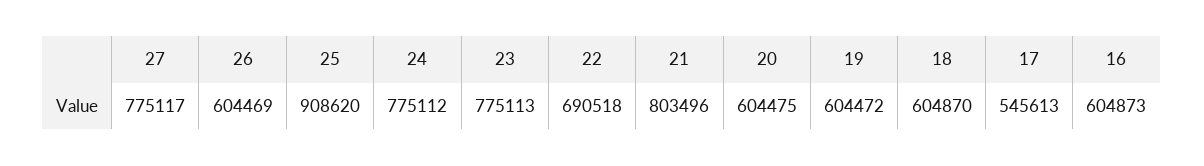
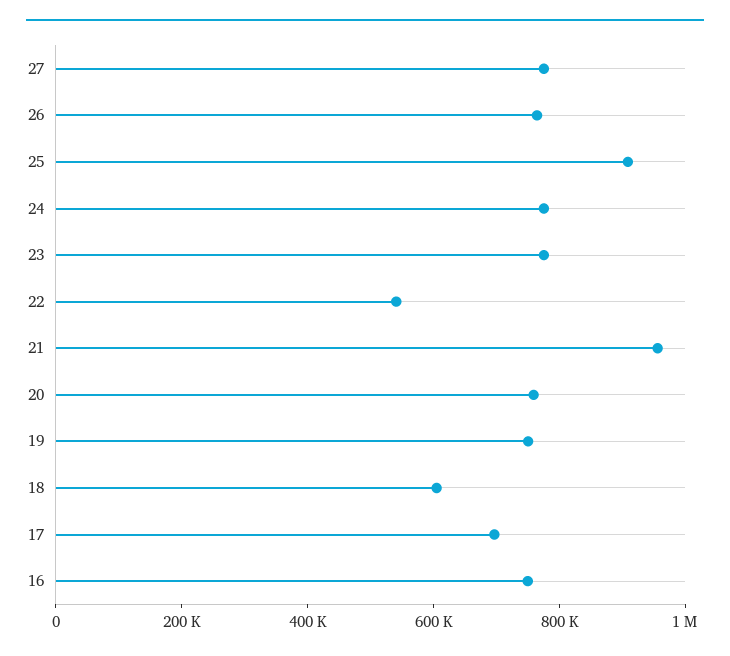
26: 604469 -> 750000
22: 690518 -> 550000
21: 803496 -> 950000
20: 604475 -> 750000
19: 604472 -> 750000
17: 545613 -> 700000
16: 604873 -> 750000

